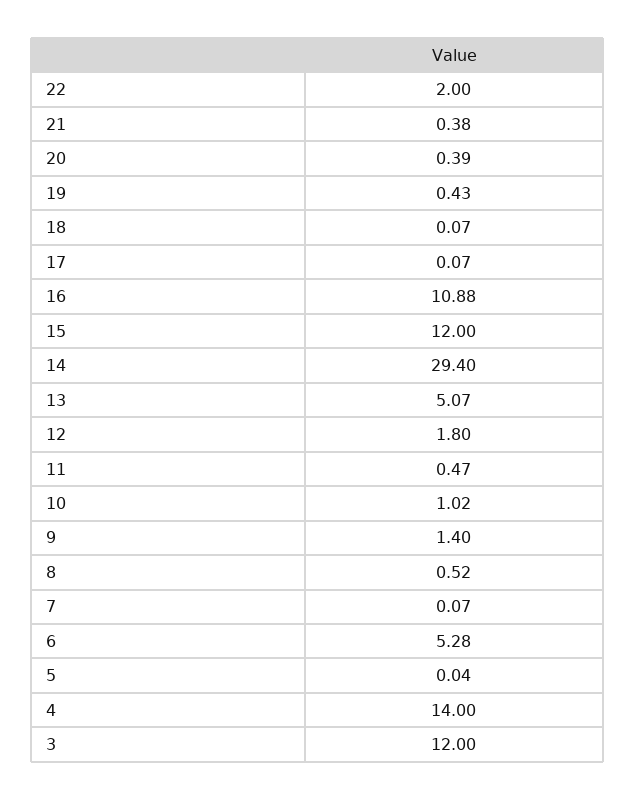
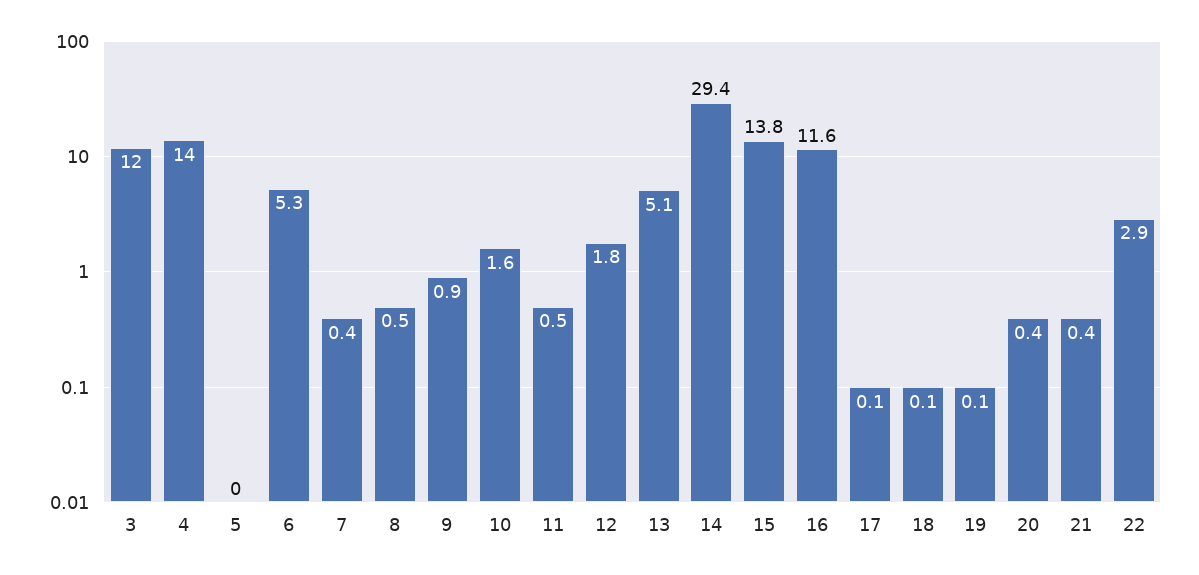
22: 2 -> 2.9
19: 0.43 -> 0.1
16: 10.88 -> 11.6
15: 12 -> 13.8
10: 1.02 -> 1.6
9: 1.4 -> 0.9
7: 0.07 -> 0.4

